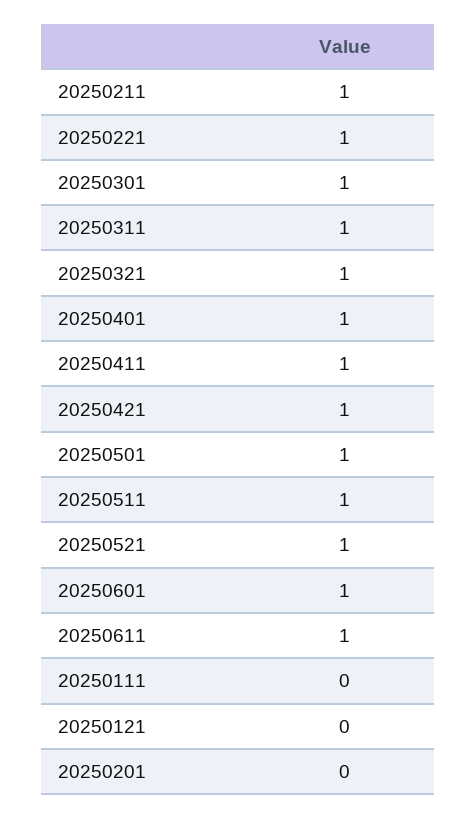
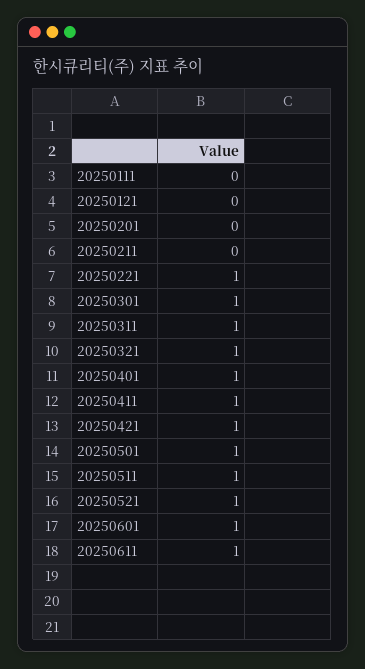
20250211: 1 -> 0

